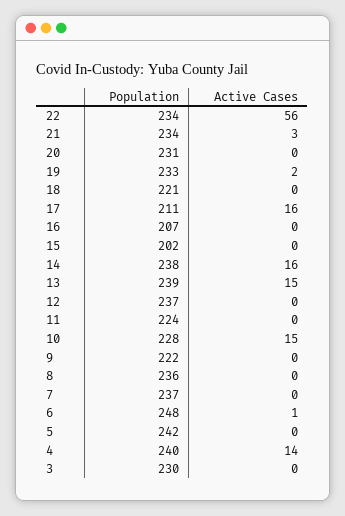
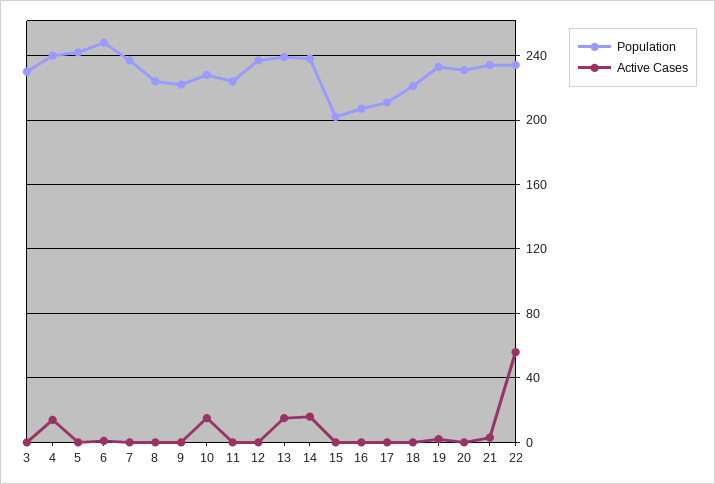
Active Cases, 17: 16 -> 0
Population, 8: 236 -> 225

